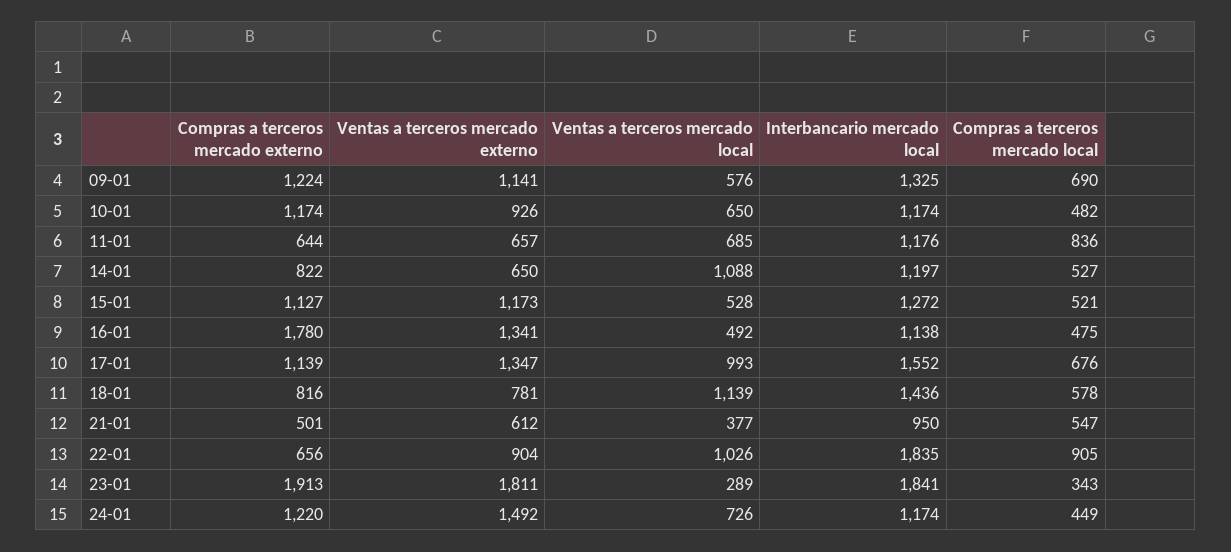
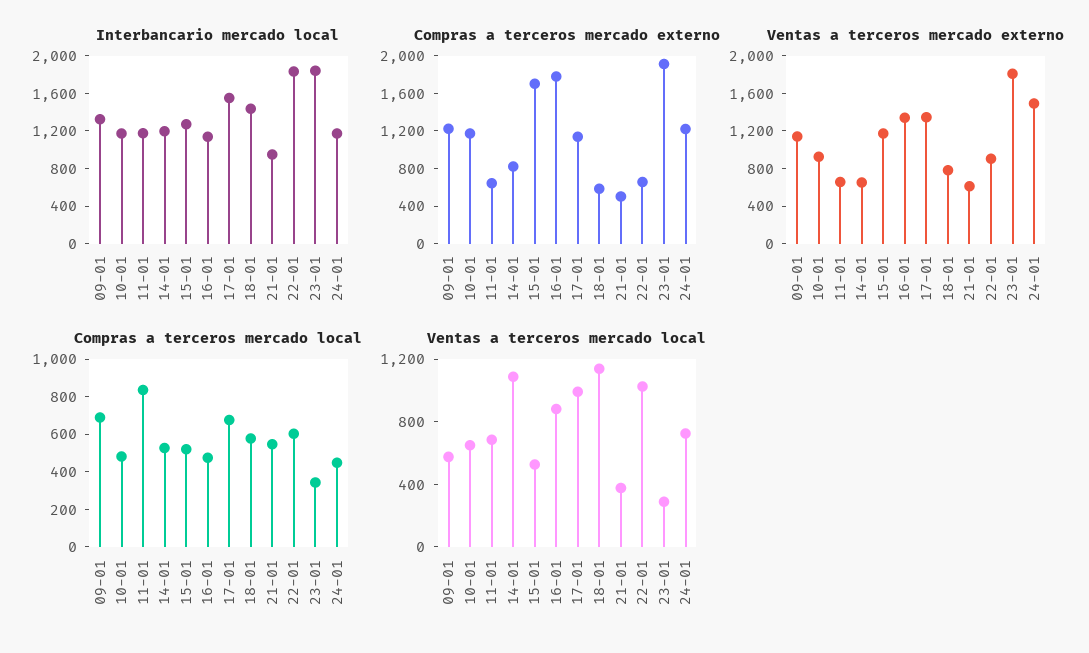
Compras a terceros mercado externo, 15-01: 1127 -> 1700
Ventas a terceros mercado local, 16-01: 492 -> 900
Compras a terceros mercado externo, 18-01: 816 -> 600
Compras a terceros mercado local, 22-01: 905 -> 600

